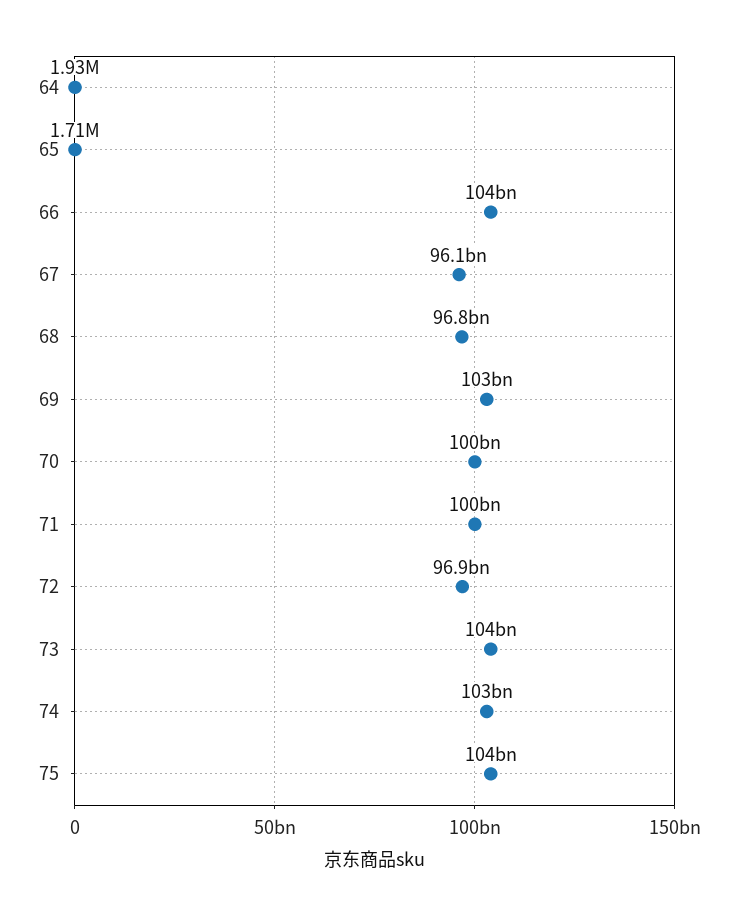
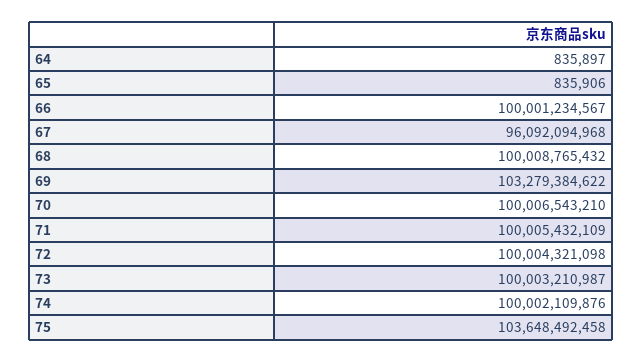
64: 1930000 -> 835897
65: 1710000 -> 835906
66: 104000000000 -> 100001234567
68: 96800000000 -> 100008765432
72: 96900000000 -> 100004321098
73: 104000000000 -> 100003210987
74: 103000000000 -> 100002109876

